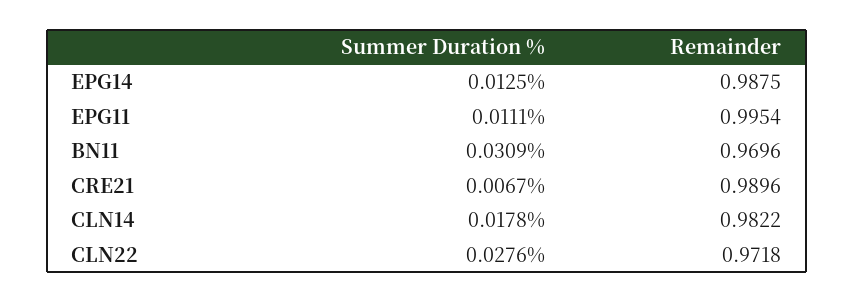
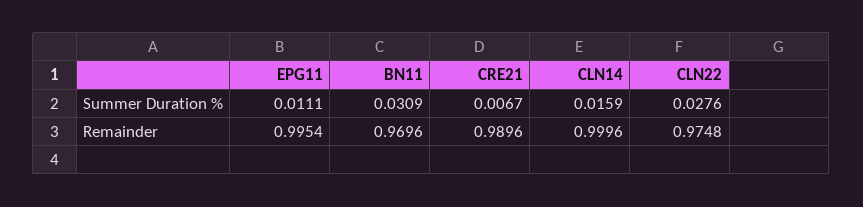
Summer Duration %, EPG14: 0.0125 -> none
Remainder, EPG14: 0.9875 -> none
Summer Duration %, CLN14: 0.0178 -> 0.0159
Remainder, CLN14: 0.9822 -> 0.9996
Remainder, CLN22: 0.9718 -> 0.9748

